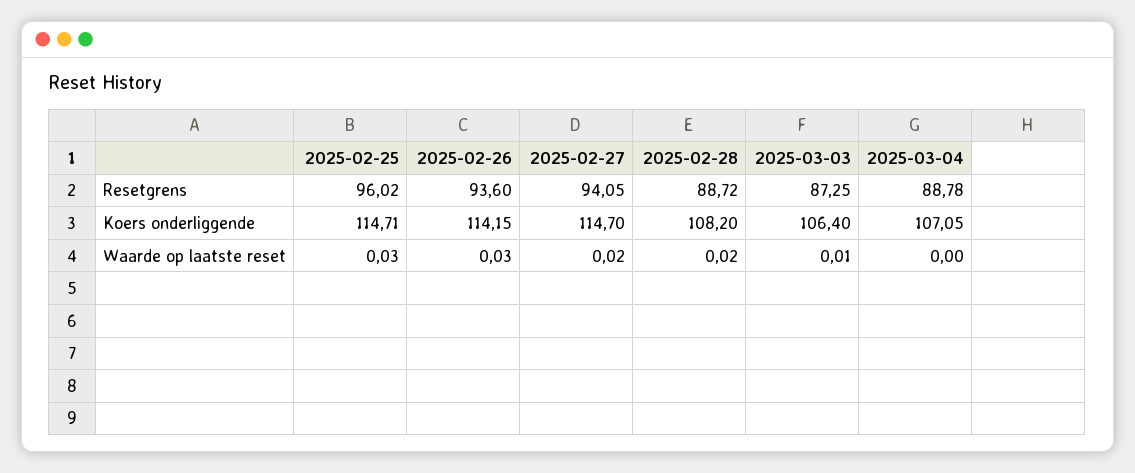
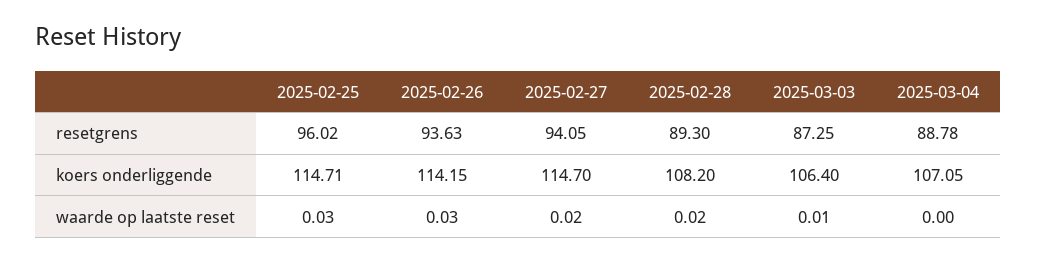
2025-02-26, Resetgrens: 93.6 -> 93.63
2025-02-28, Resetgrens: 88.72 -> 89.3

